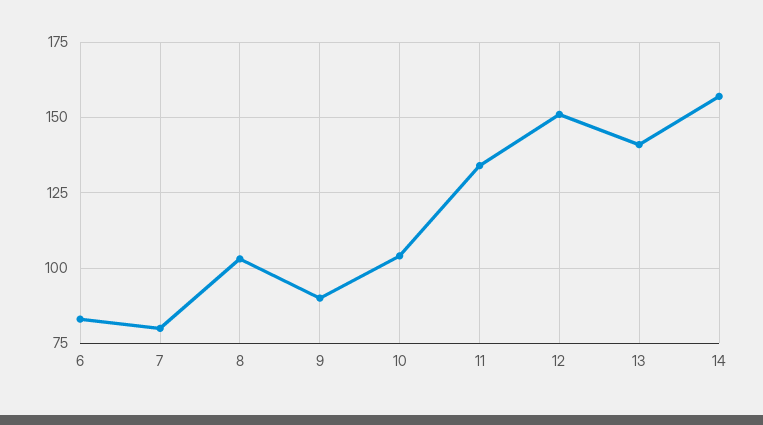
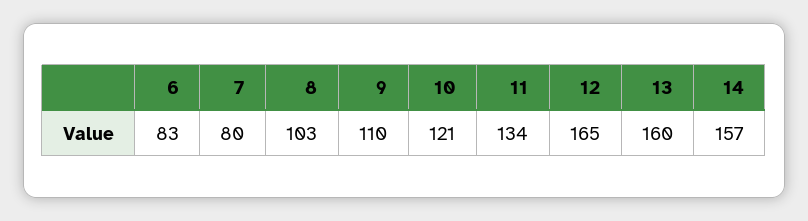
9: 90 -> 110
10: 105 -> 121
12: 150 -> 165
13: 140 -> 160

